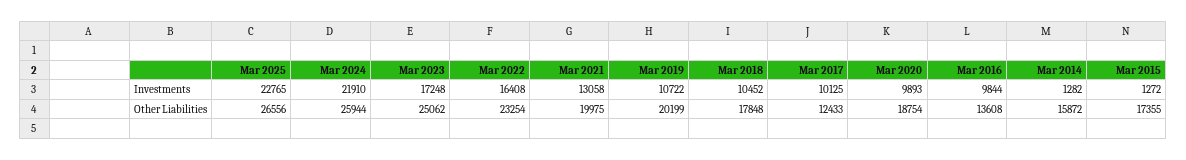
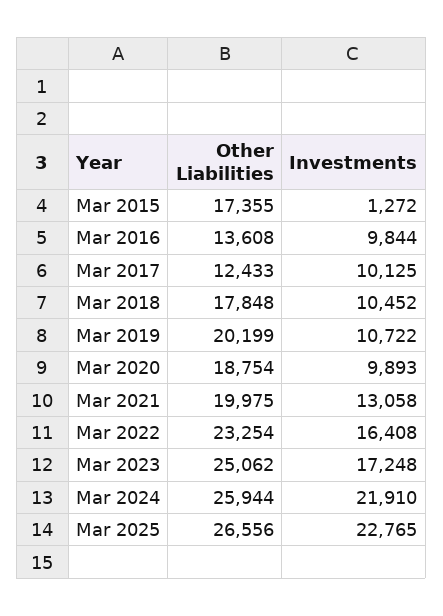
Mar 2014, Investments: 1282 -> none
Mar 2014, Other Liabilities: 15872 -> none

